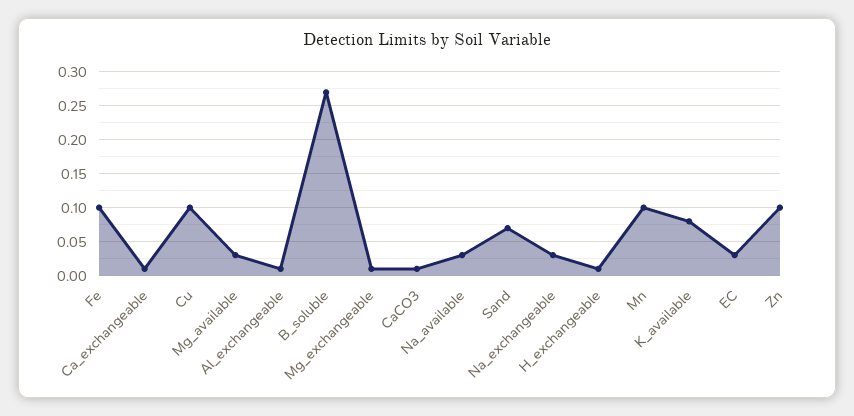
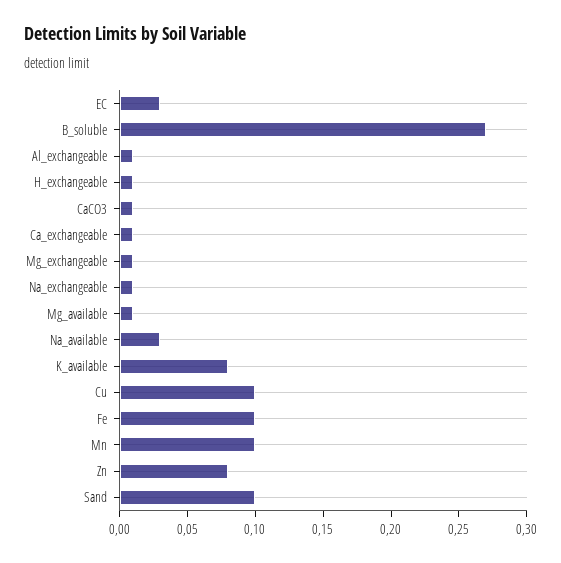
Mg_available: 0.03 -> 0.01
Sand: 0.07 -> 0.1
Na_exchangeable: 0.03 -> 0.01
Zn: 0.1 -> 0.08

